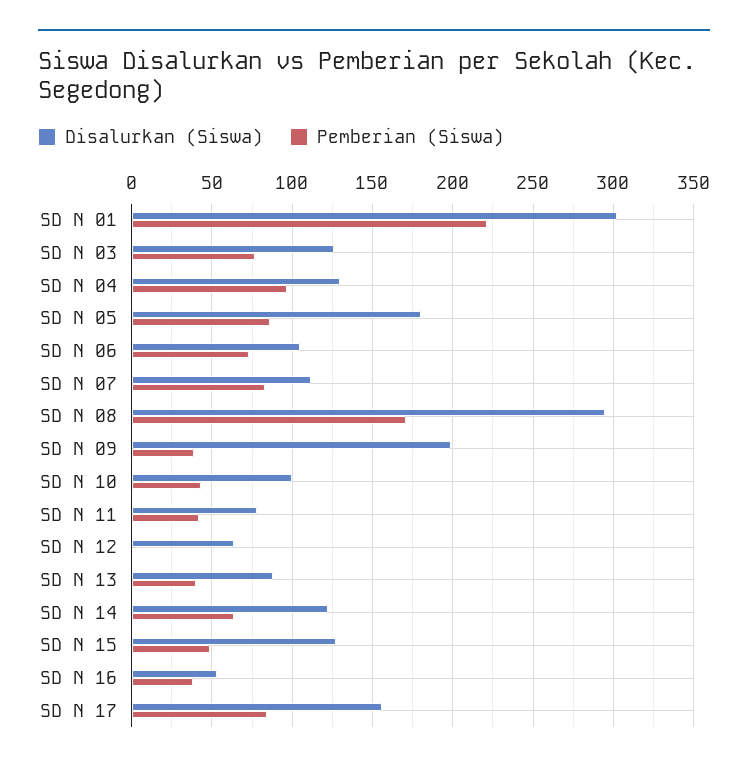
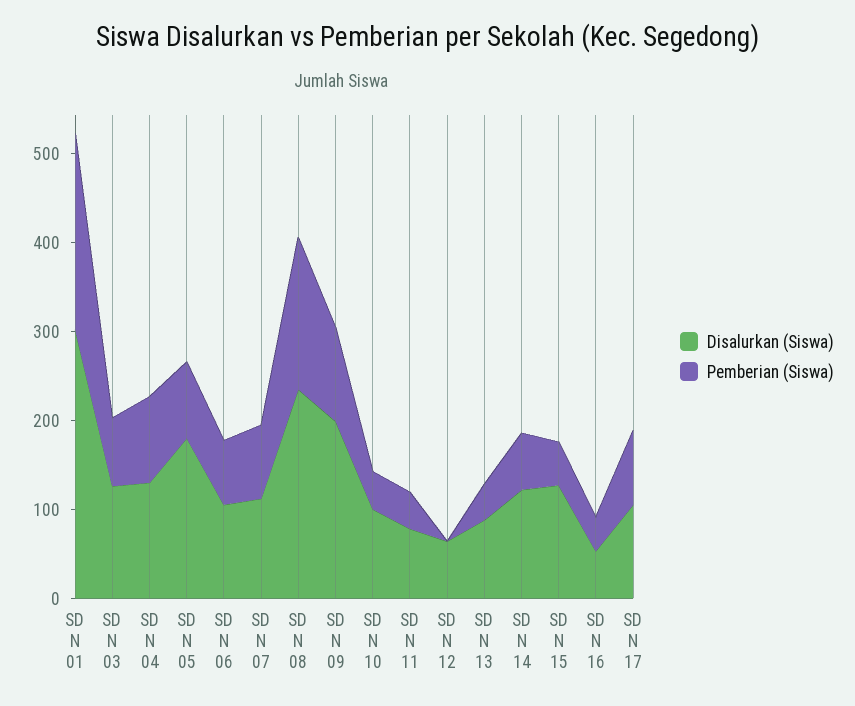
Disalurkan (Siswa), SD N 08: 295 -> 240
Pemberian (Siswa), SD N 09: 40 -> 100
Disalurkan (Siswa), SD N 17: 155 -> 100

